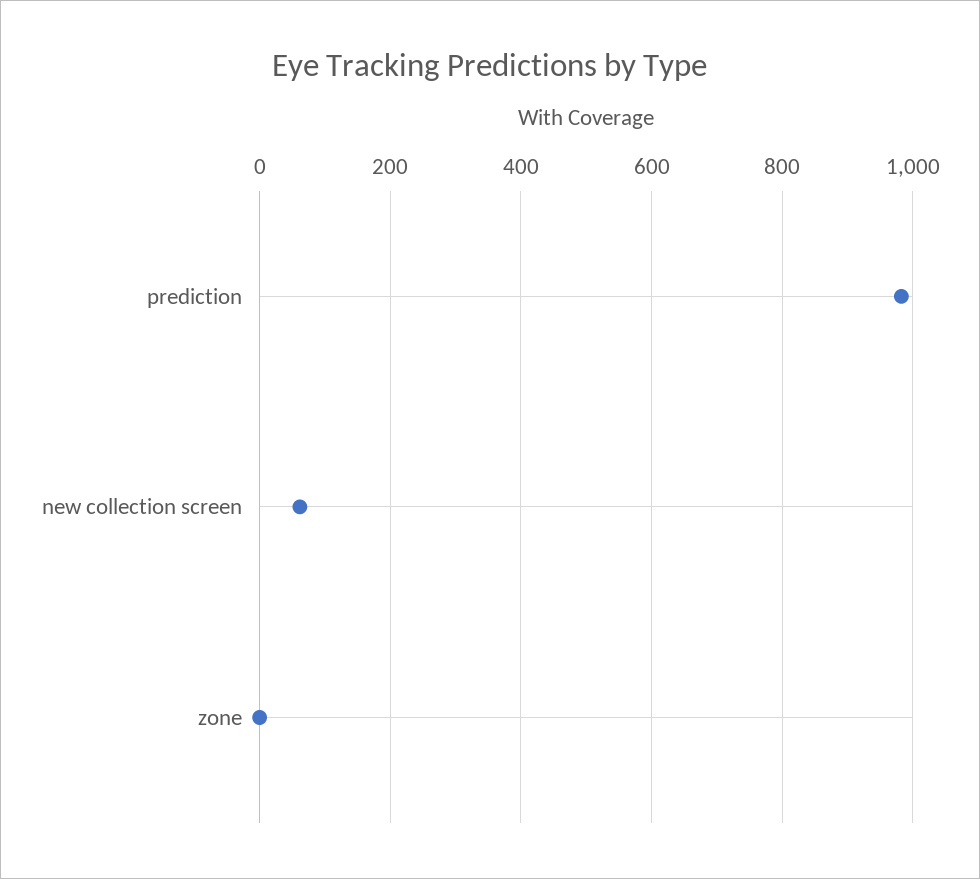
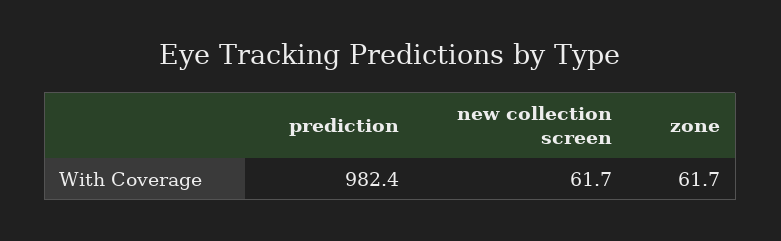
zone: 0 -> 61.7

